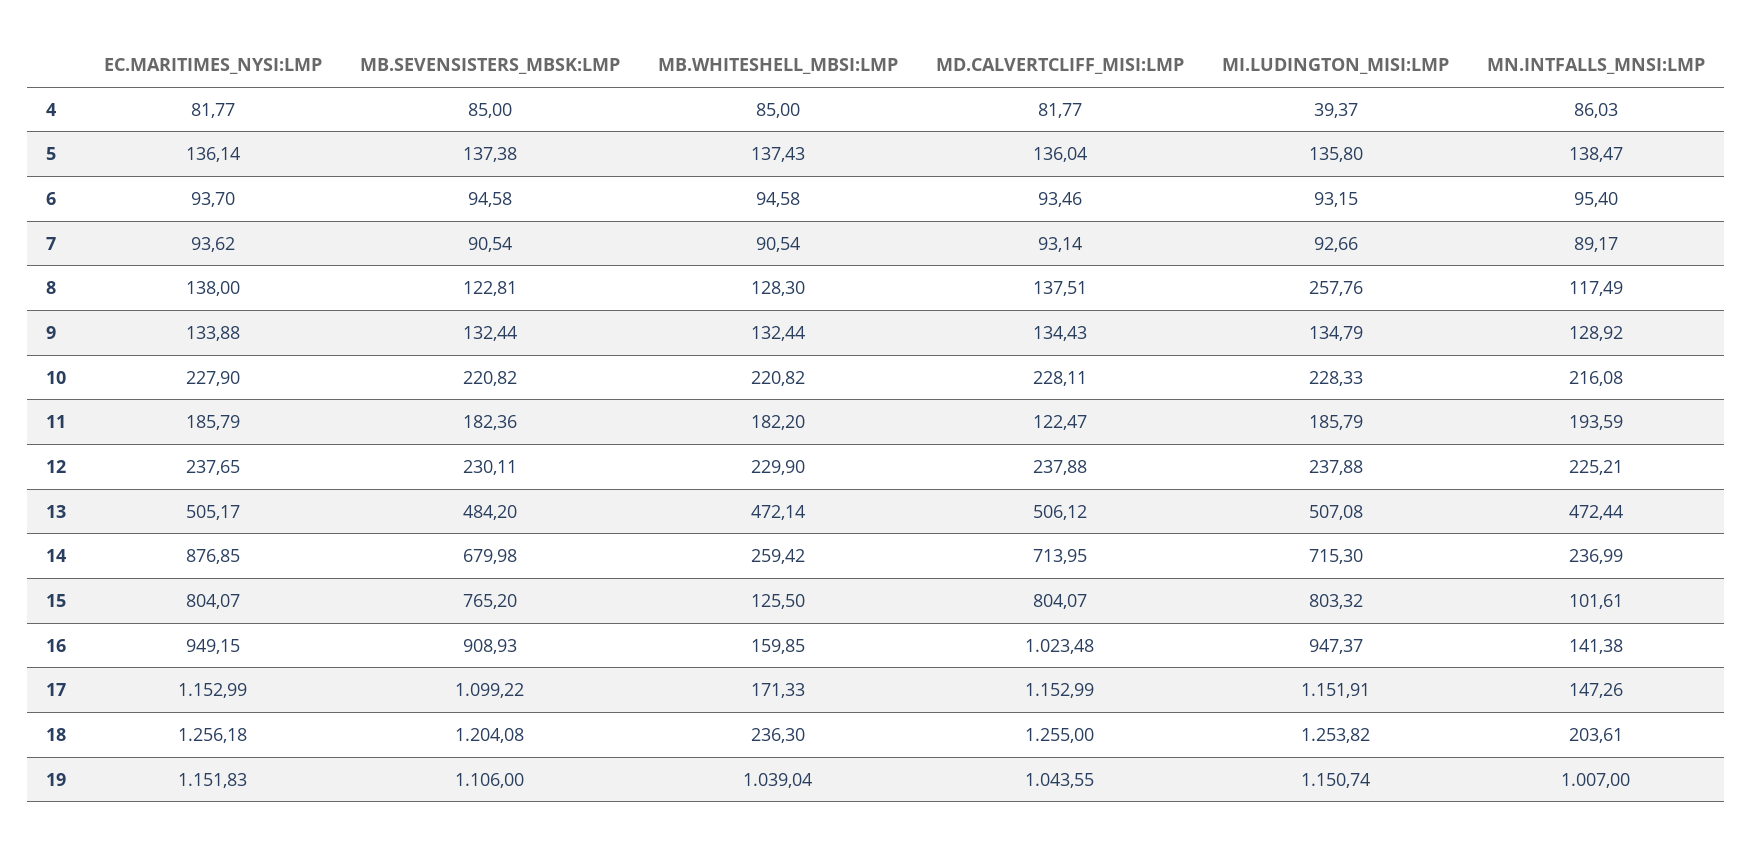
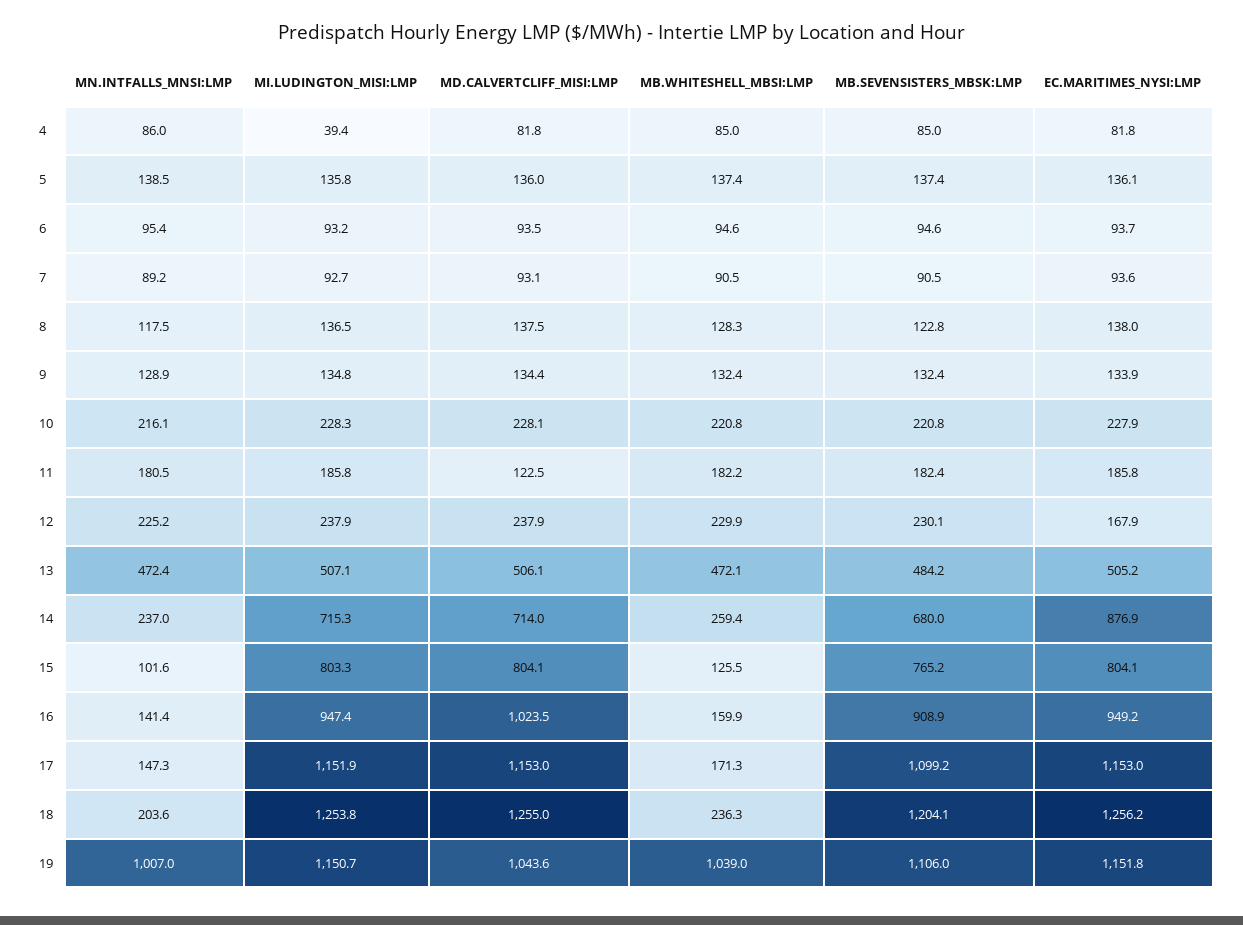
MI.LUDINGTON_MISI:LMP, 8: 257.76 -> 136.5
MN.INTFALLS_MNSI:LMP, 11: 193.59 -> 180.5
EC.MARITIMES_NYSI:LMP, 12: 237.65 -> 167.9

